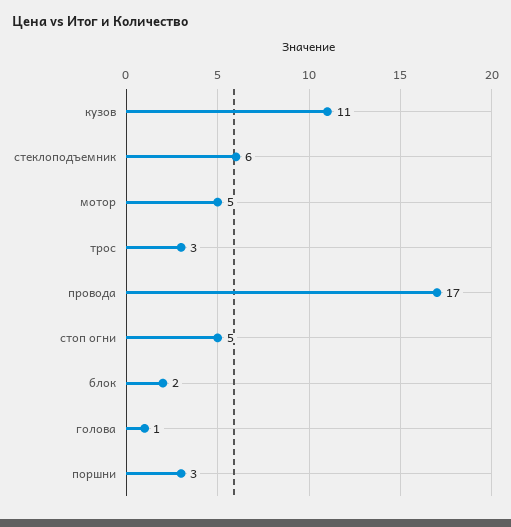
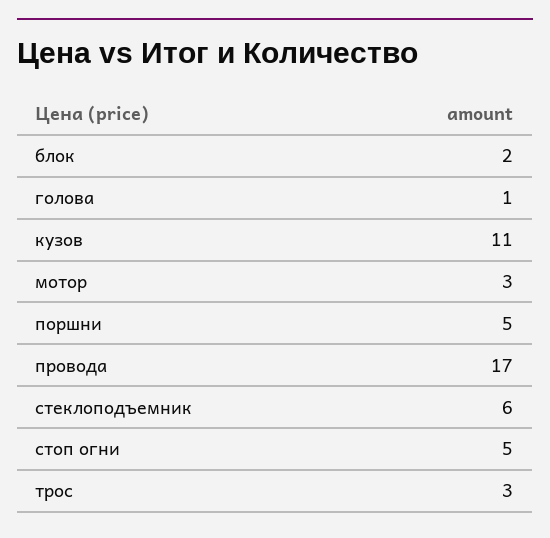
мотор: 5 -> 3
поршни: 3 -> 5

